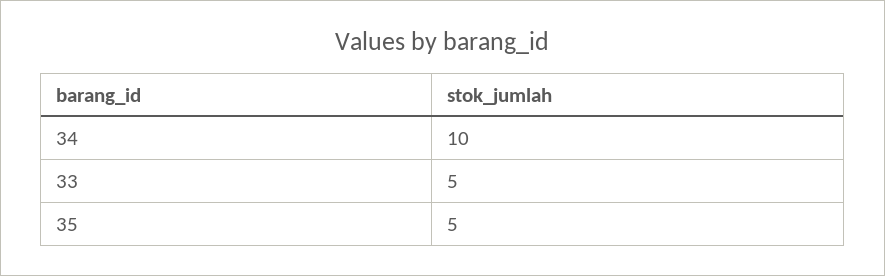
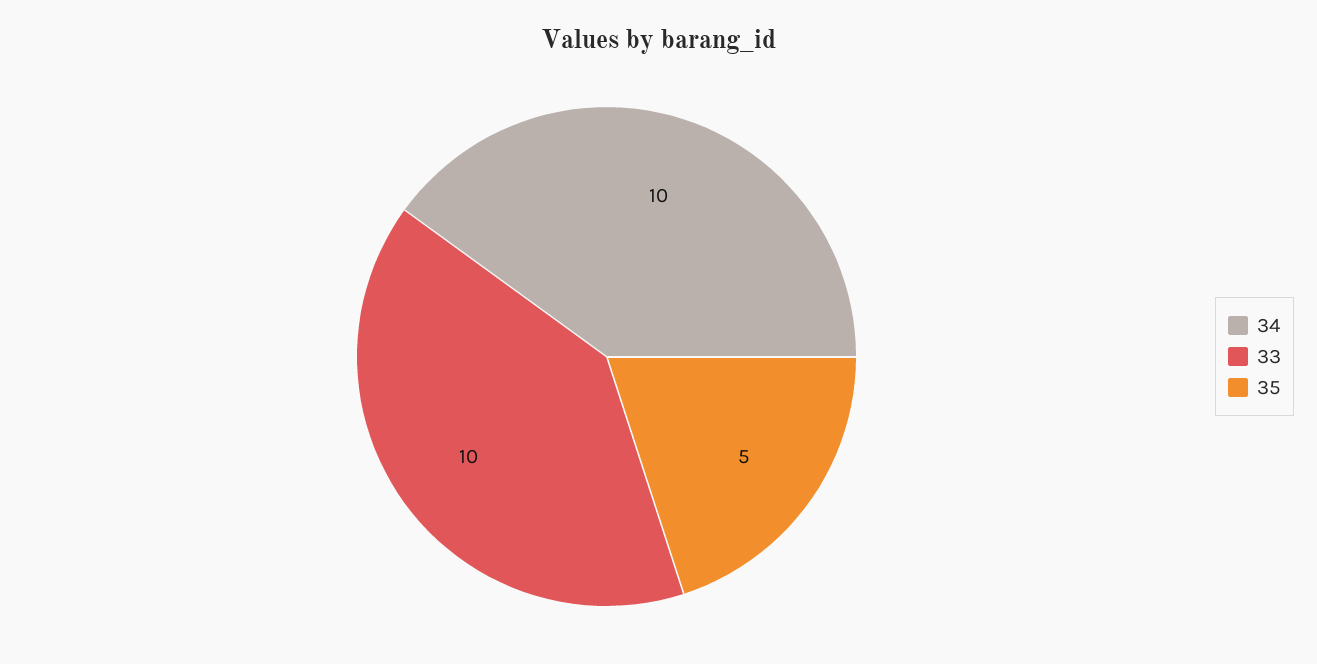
33: 5 -> 10

